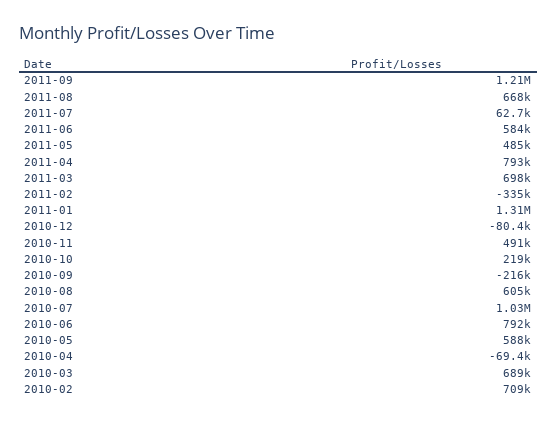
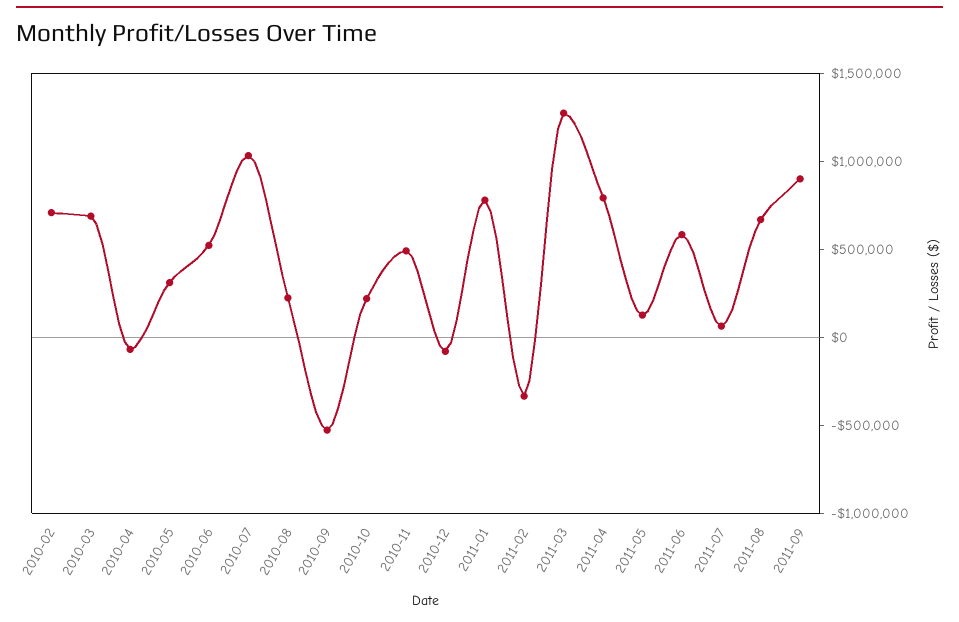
2011-09: 1210000 -> 900000
2011-05: 485000 -> 100000
2011-03: 698000 -> 1300000
2011-01: 1310000 -> 800000
2010-09: -216000 -> -500000
2010-08: 605000 -> 200000
2010-06: 792000 -> 500000
2010-05: 588000 -> 300000

